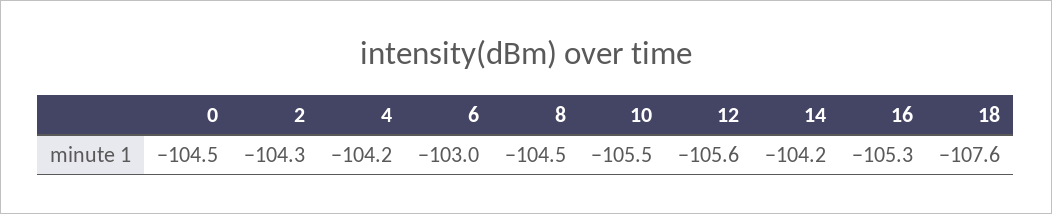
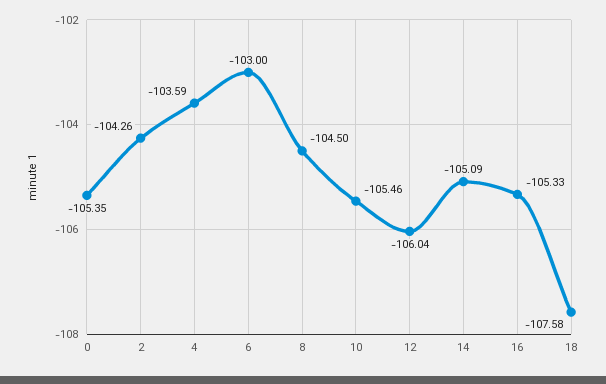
0: -104.5 -> -105.35
4: -104.2 -> -103.59
12: -105.6 -> -106.04
14: -104.2 -> -105.09

